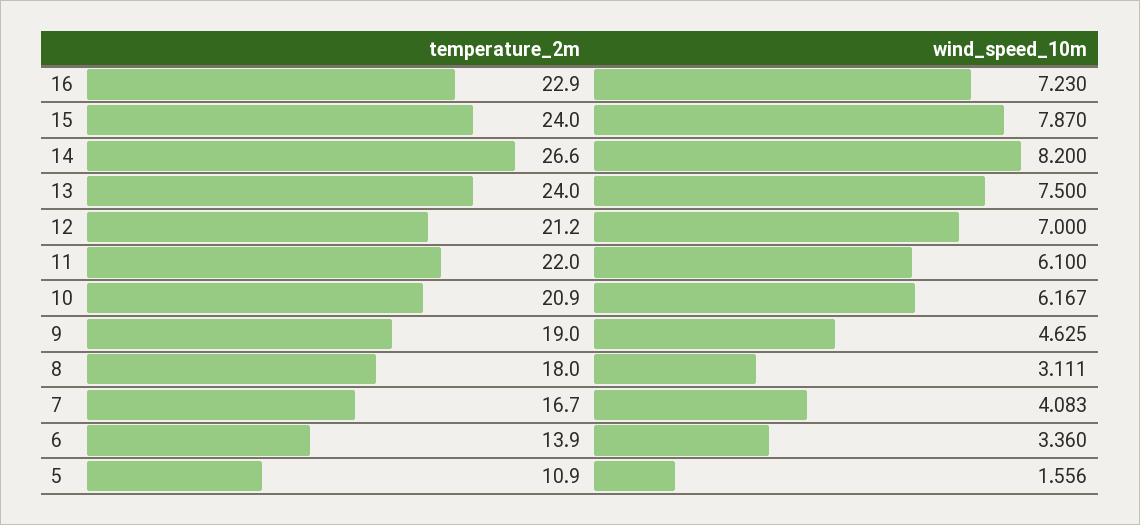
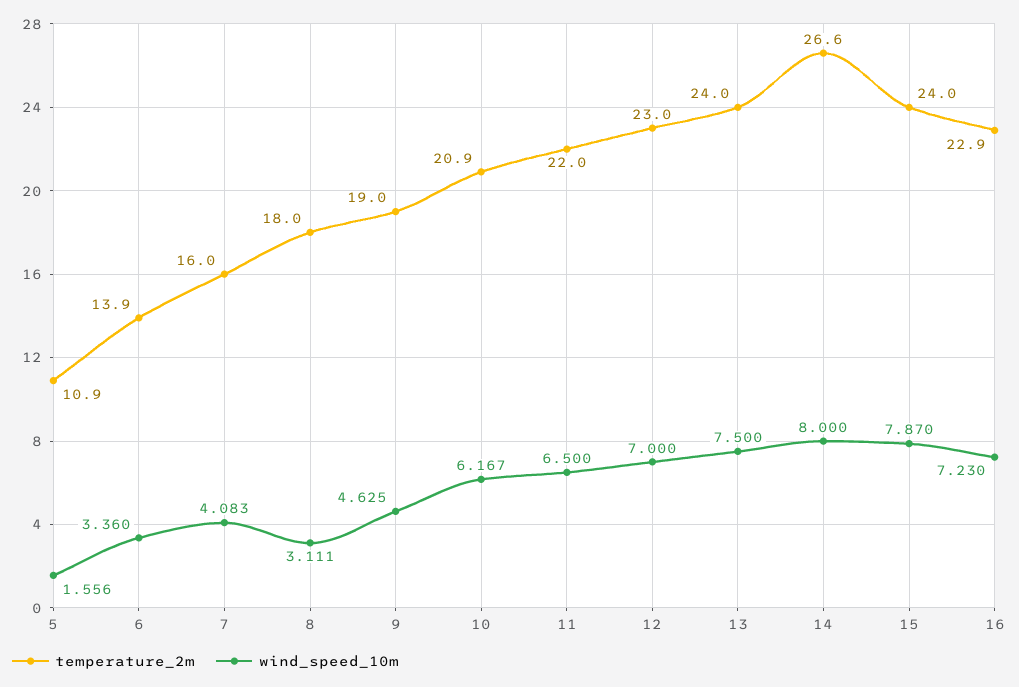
wind_speed_10m, 14: 8.2 -> 8
temperature_2m, 12: 21.2 -> 23
wind_speed_10m, 11: 6.1 -> 6.5
temperature_2m, 7: 16.7 -> 16

